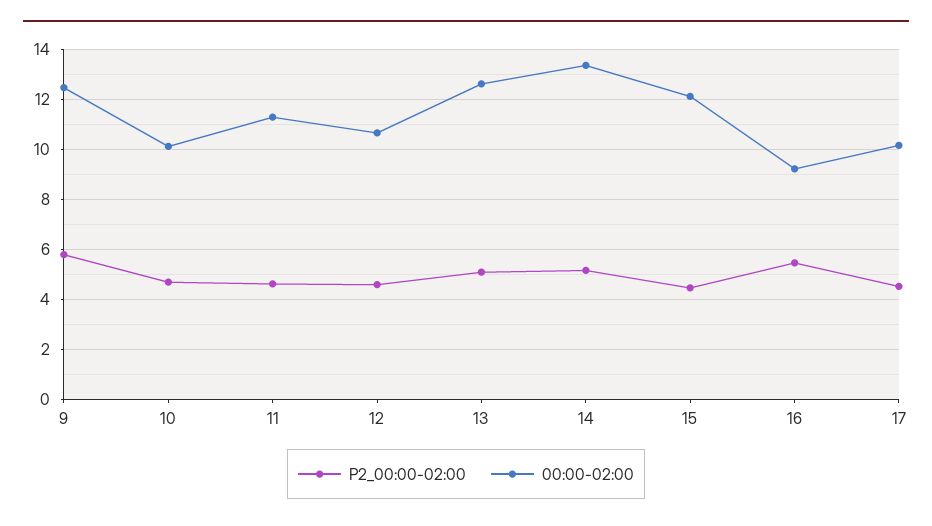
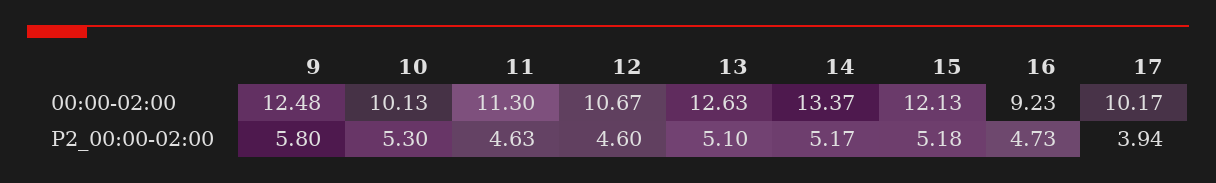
P2_00:00-02:00, 10: 4.75 -> 5.3
P2_00:00-02:00, 15: 4.5 -> 5.18
P2_00:00-02:00, 16: 5.5 -> 4.73
P2_00:00-02:00, 17: 4.5 -> 3.94

